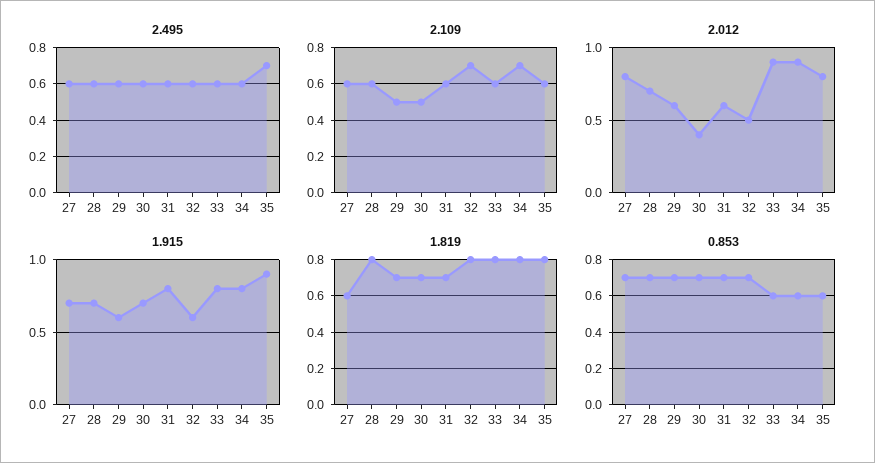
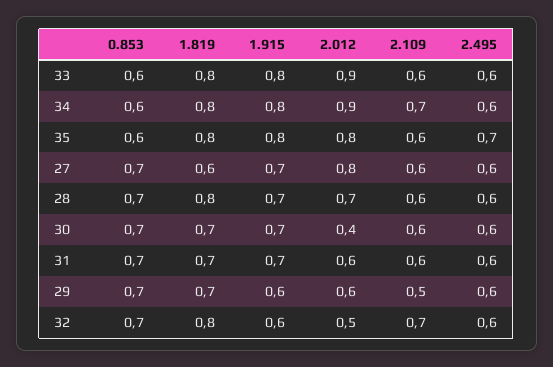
2.109, 30: 0.5 -> 0.6
1.915, 31: 0.8 -> 0.7
1.915, 35: 0.9 -> 0.8

